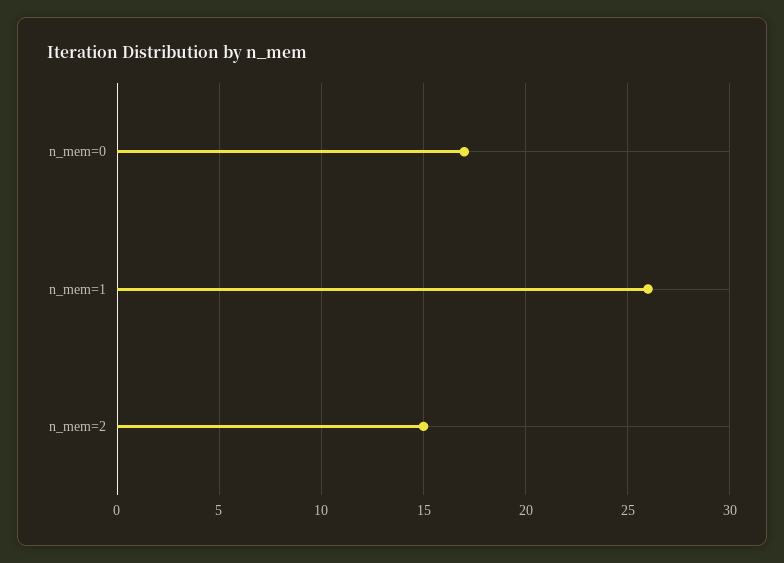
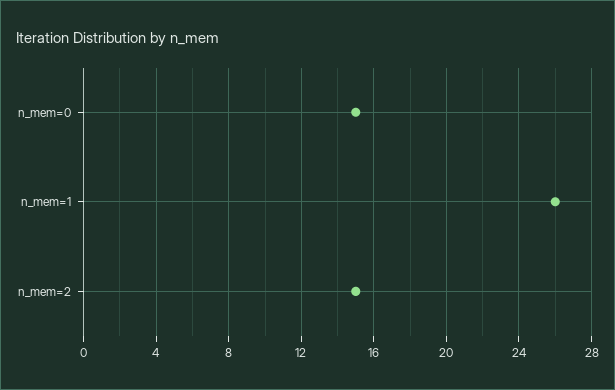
n_mem=0: 17 -> 15

